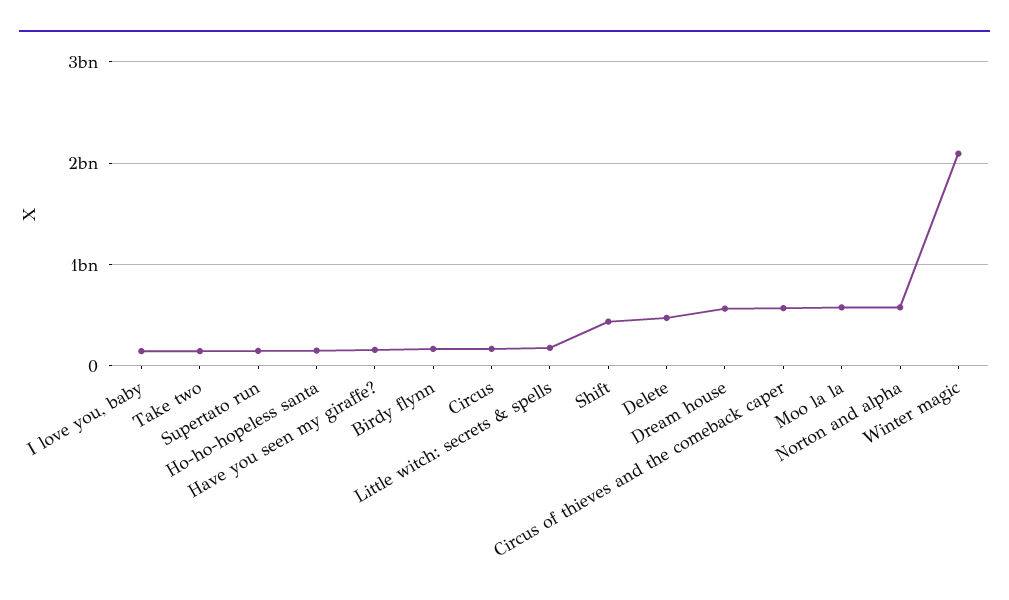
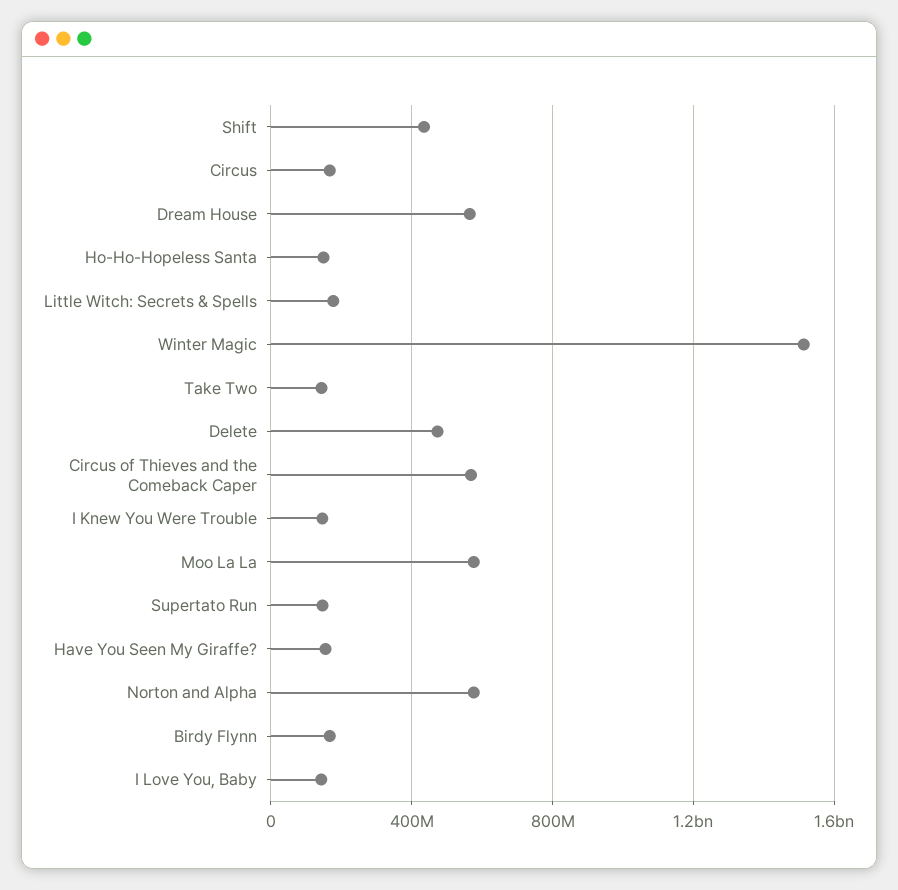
Winter magic: 2100000000 -> 1500000000
I Knew You Were Trouble: none -> 150000000

